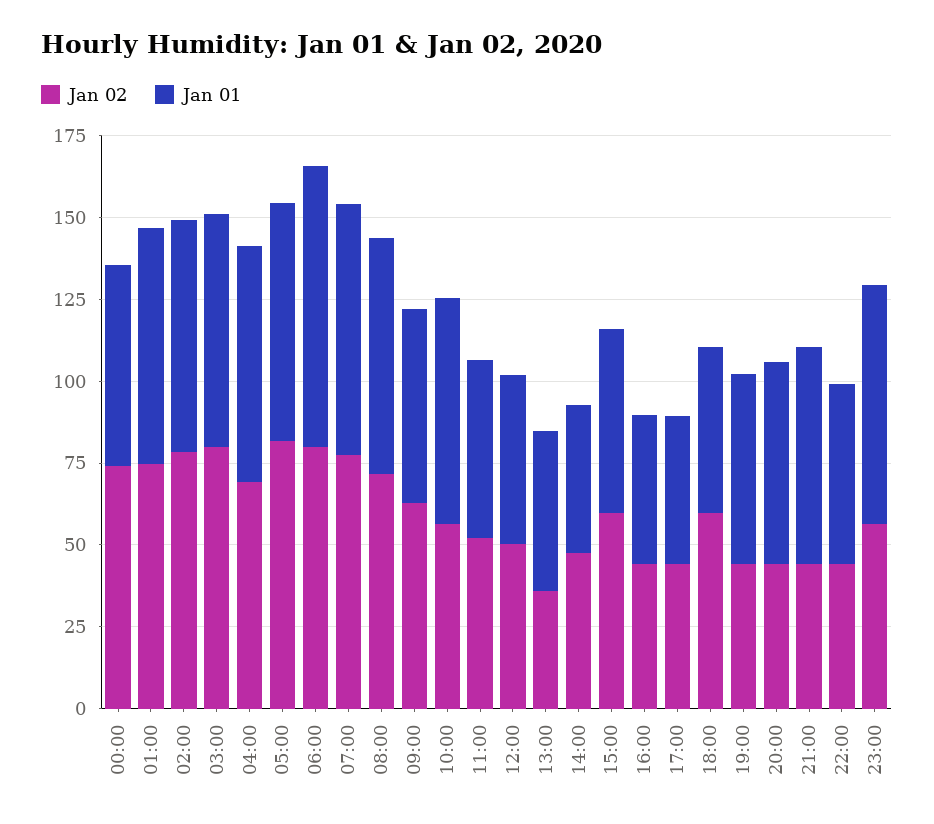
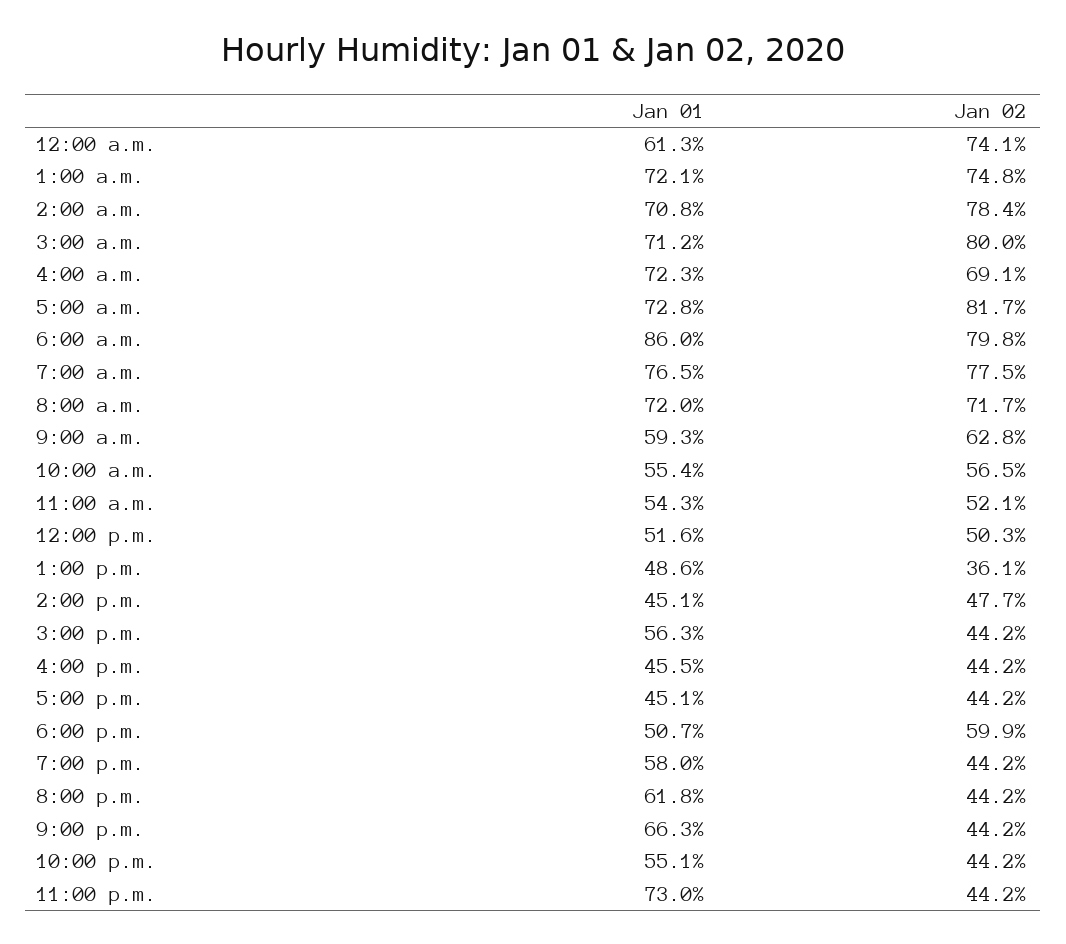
Jan 01, 10:00: 70 -> 55.4
Jan 02, 15:00: 60 -> 44.2
Jan 02, 23:00: 55 -> 44.2

